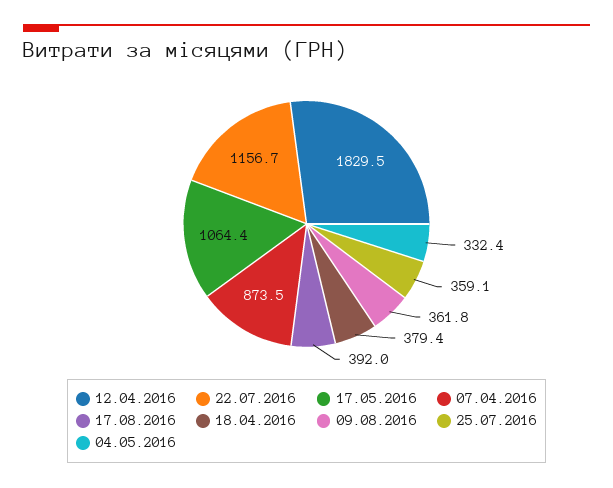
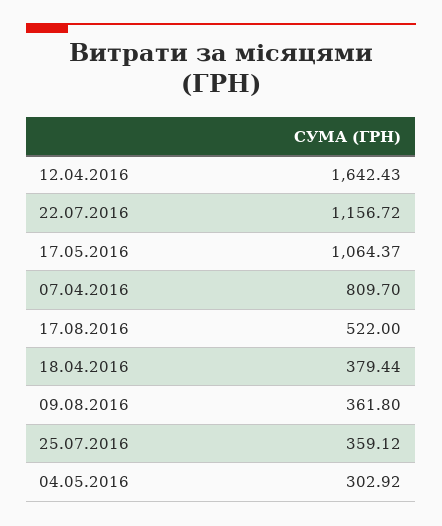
12.04.2016: 1829.5 -> 1642.43
07.04.2016: 873.5 -> 809.7
17.08.2016: 392 -> 522
04.05.2016: 332.4 -> 302.92

